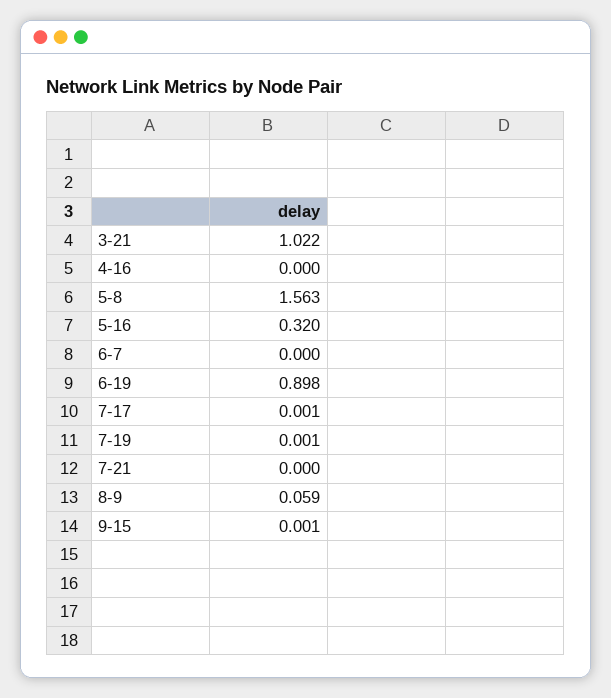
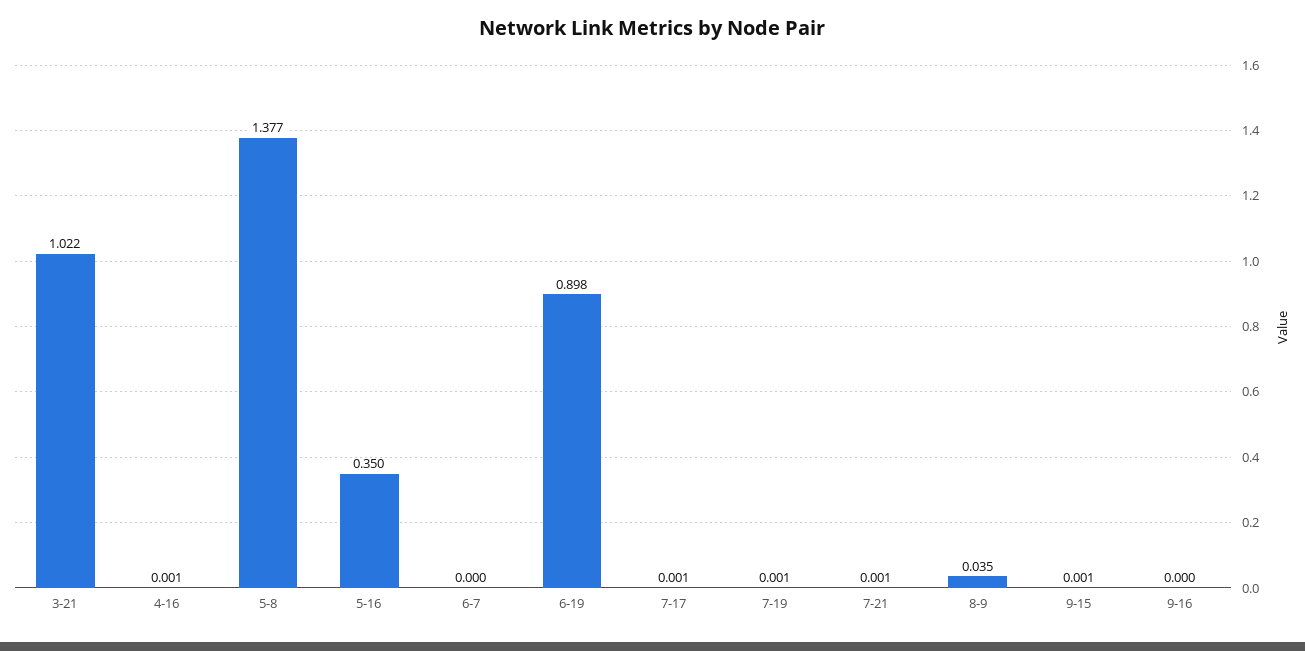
4-16: 0 -> 0.001
5-8: 1.563 -> 1.377
5-16: 0.32 -> 0.35
7-21: 0 -> 0.001
8-9: 0.059 -> 0.035
9-16: none -> 0

